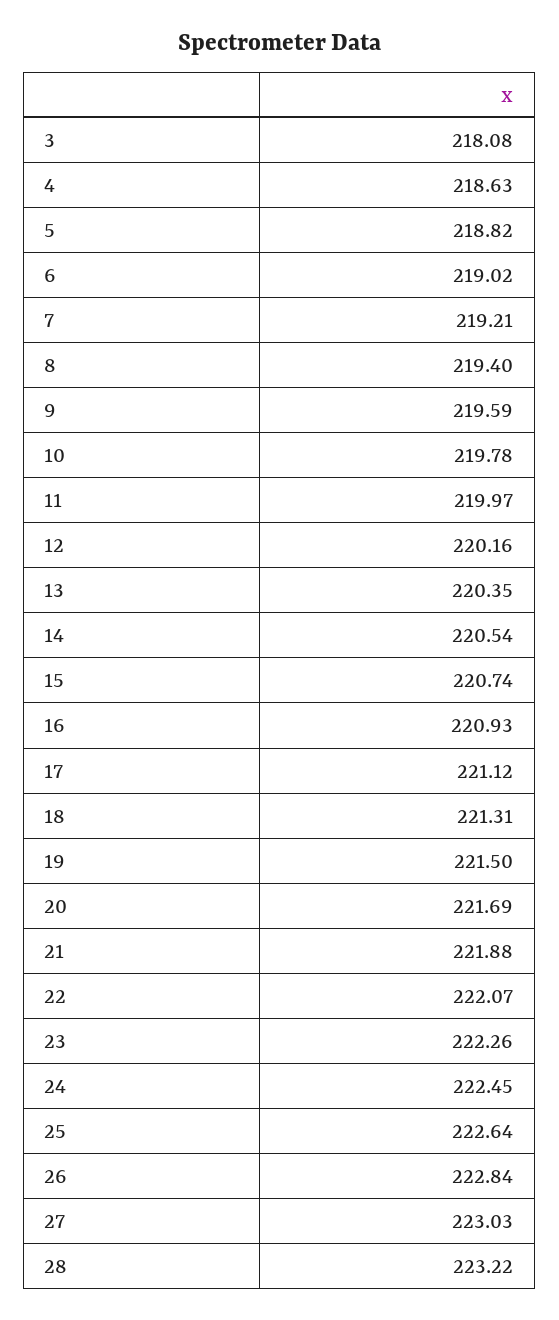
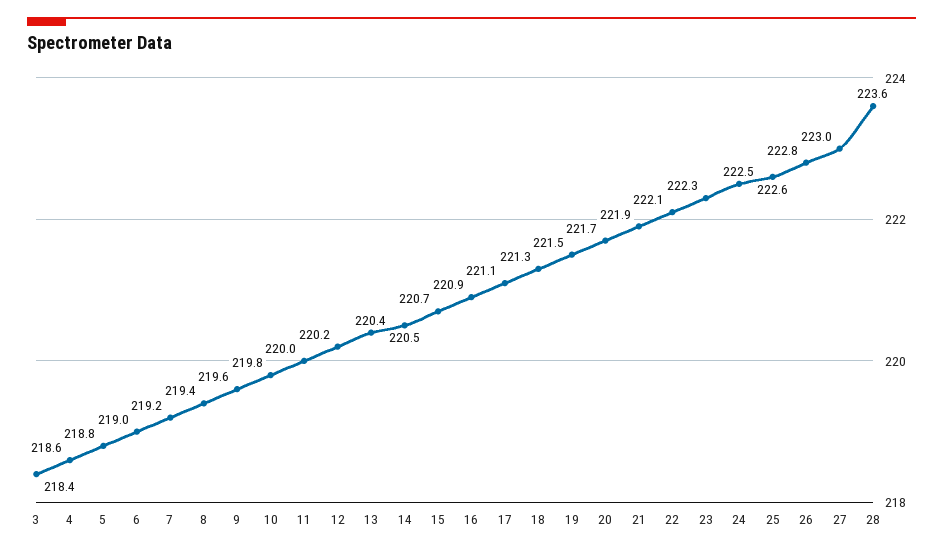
3: 218.08 -> 218.4
28: 223.22 -> 223.6

